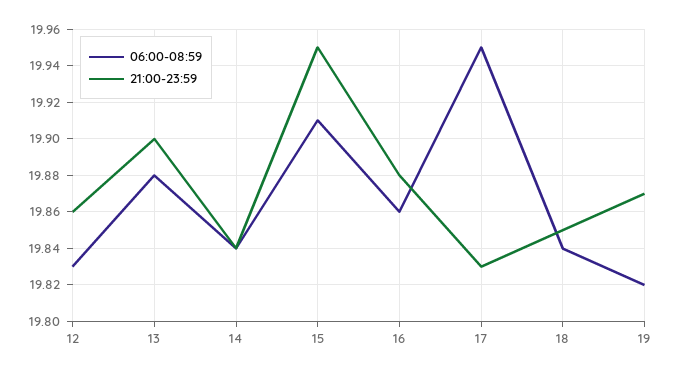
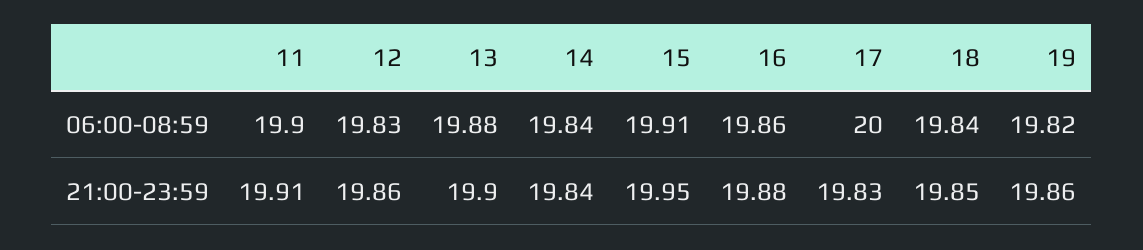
06:00-08:59, 17: 19.95 -> 20
21:00-23:59, 19: 19.87 -> 19.86
06:00-08:59, 11: none -> 19.9
21:00-23:59, 11: none -> 19.91

